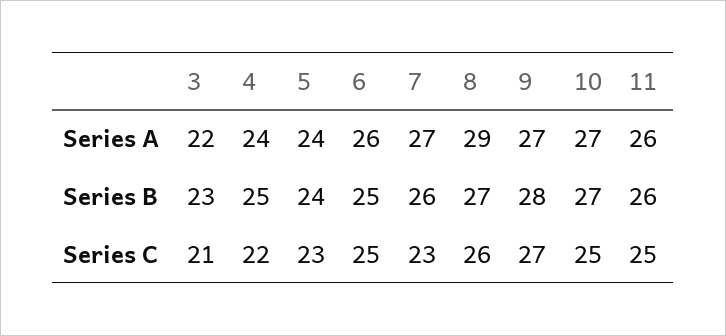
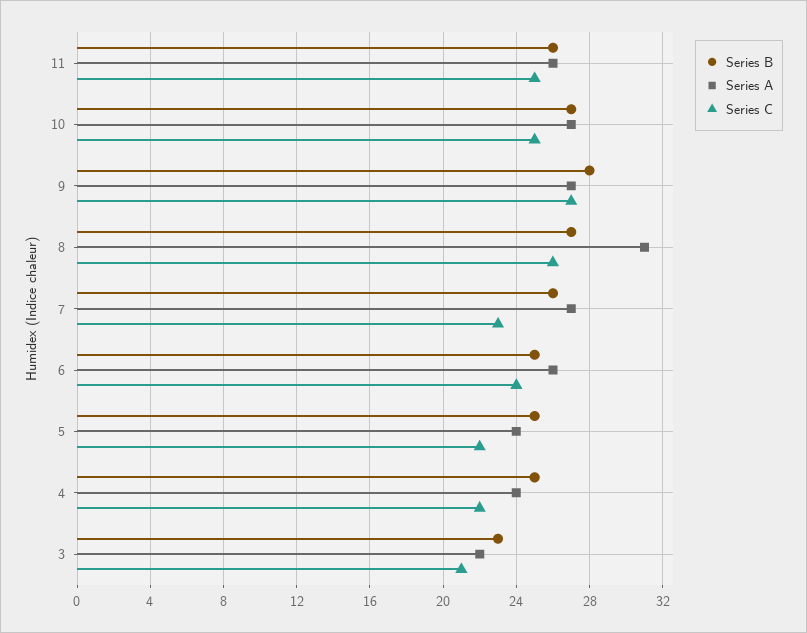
Series A, 8: 29 -> 31
Series B, 5: 24 -> 25
Series C, 5: 23 -> 22
Series C, 6: 25 -> 24

